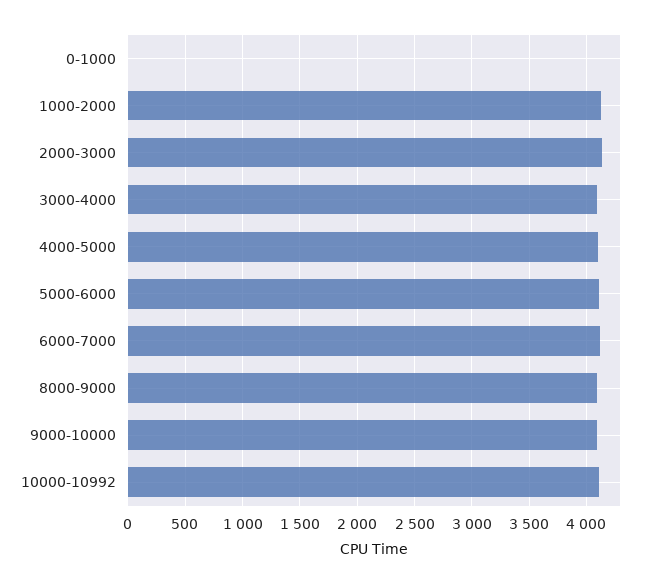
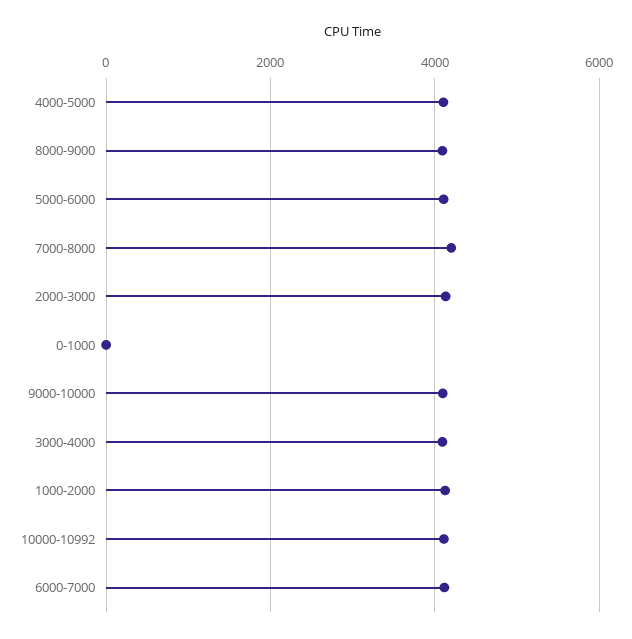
7000-8000: none -> 4200

